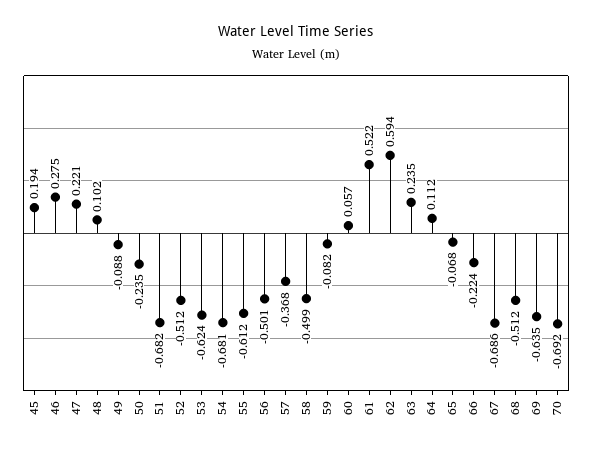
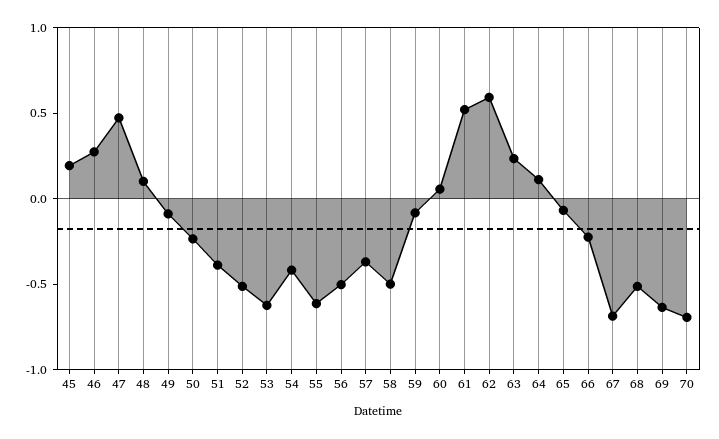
47: 0.221 -> 0.5
51: -0.682 -> -0.4
54: -0.681 -> -0.4

